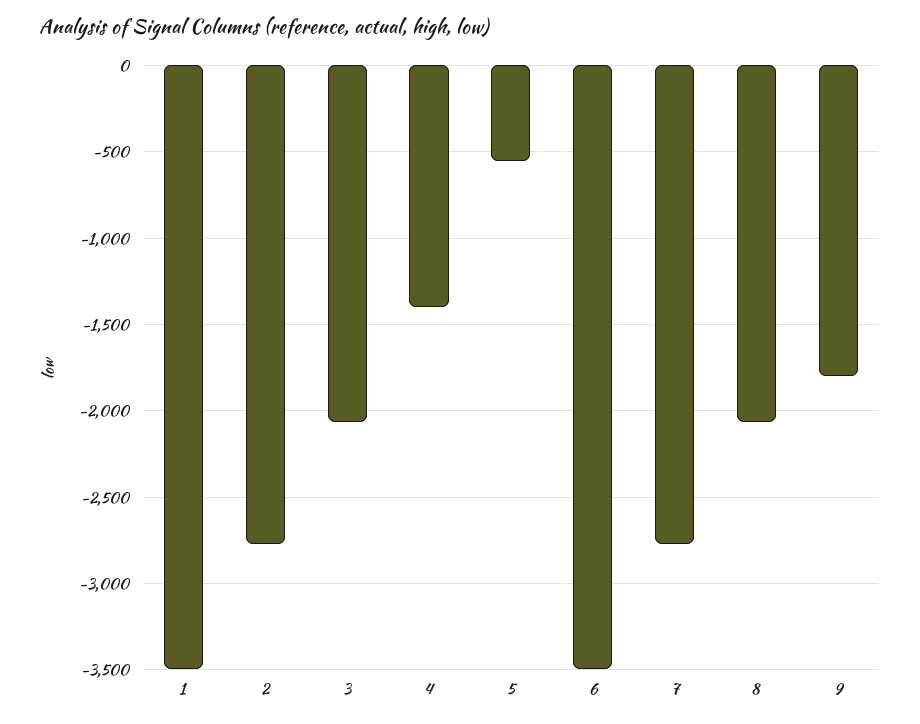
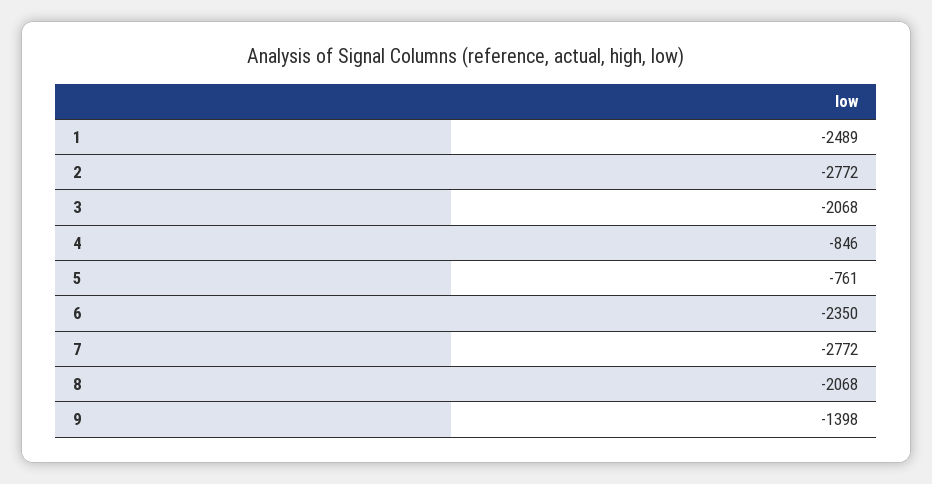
1: -3500 -> -2489
4: -1400 -> -846
5: -550 -> -761
6: -3500 -> -2350
9: -1800 -> -1398

